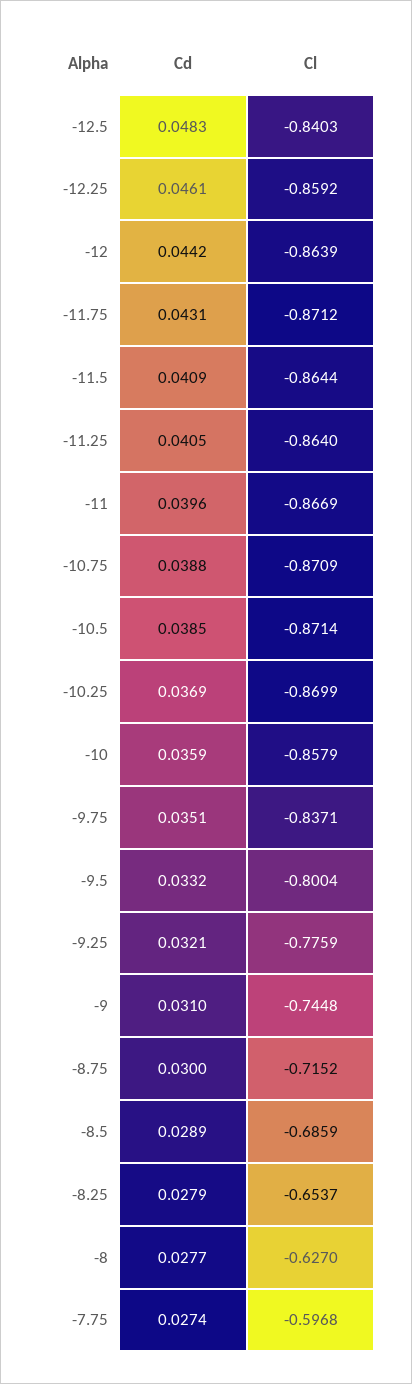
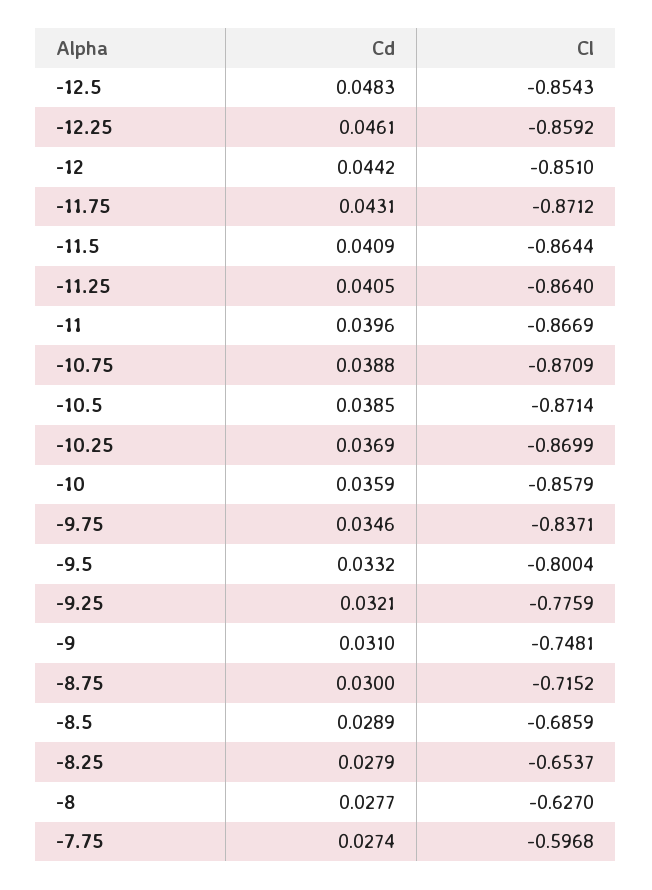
Cl, -12.5: -0.8403 -> -0.8543
Cl, -12: -0.8639 -> -0.851
Cd, -9.75: 0.0351 -> 0.0346
Cl, -9: -0.7448 -> -0.7481

